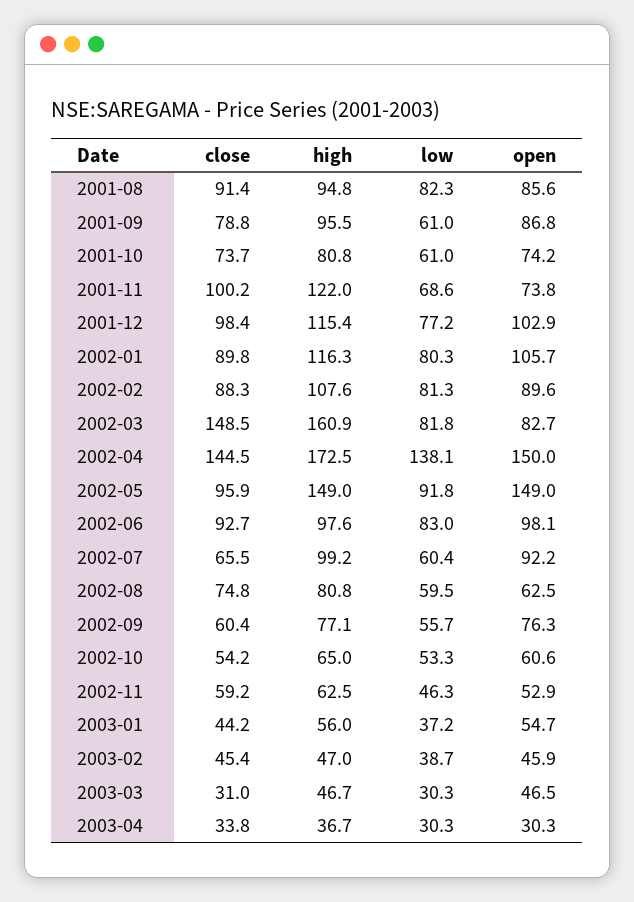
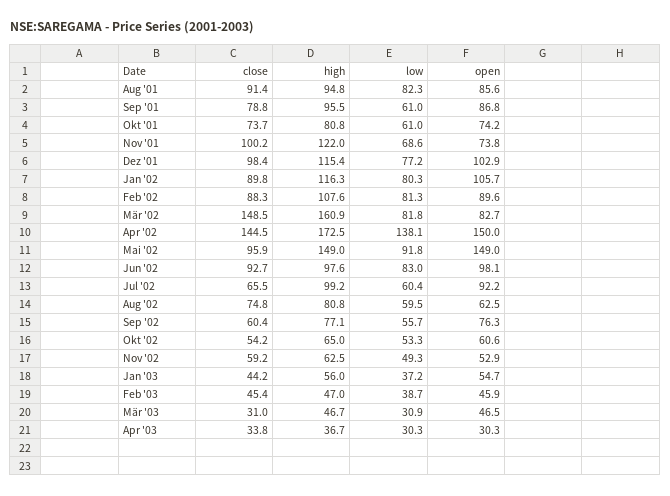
low, 2002-11: 46.3 -> 49.3
low, 2003-03: 30.3 -> 30.9

